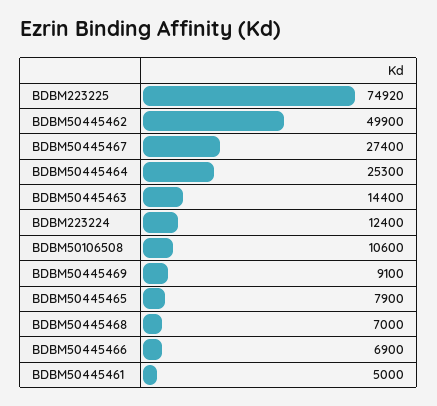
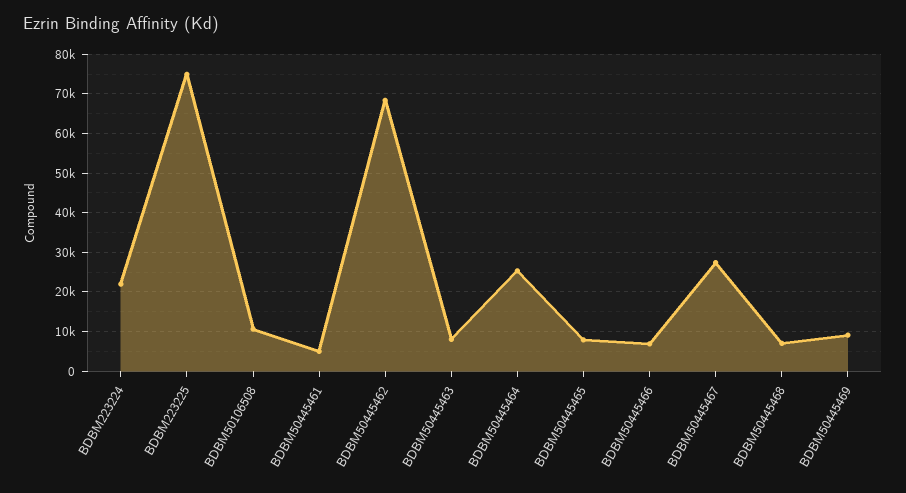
BDBM50445462: 49900 -> 68000
BDBM50445463: 14400 -> 8000
BDBM223224: 12400 -> 22000

